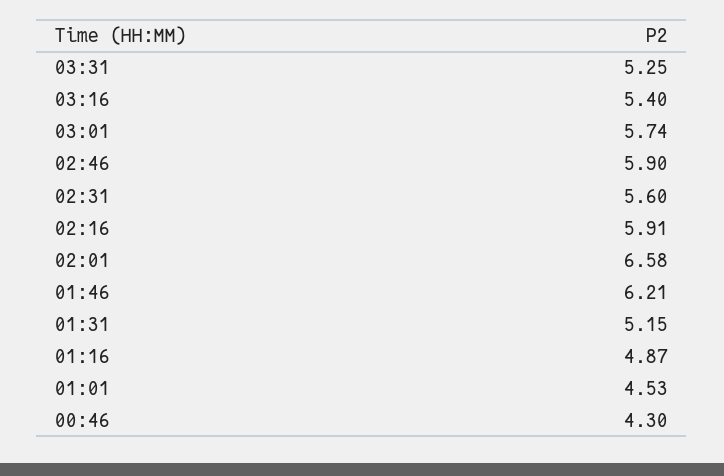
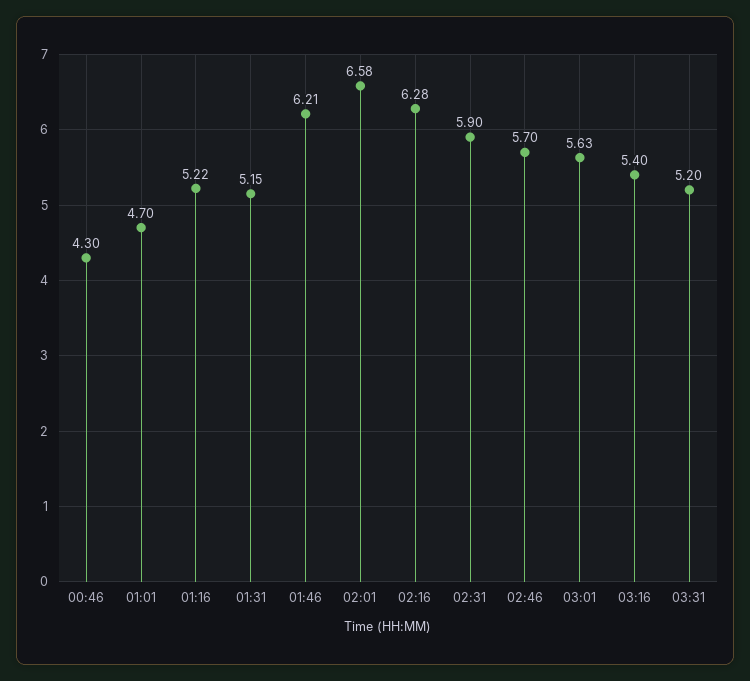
03:31: 5.25 -> 5.2
03:01: 5.74 -> 5.63
02:46: 5.9 -> 5.7
02:31: 5.6 -> 5.9
02:16: 5.91 -> 6.28
01:16: 4.87 -> 5.22
01:01: 4.53 -> 4.7

